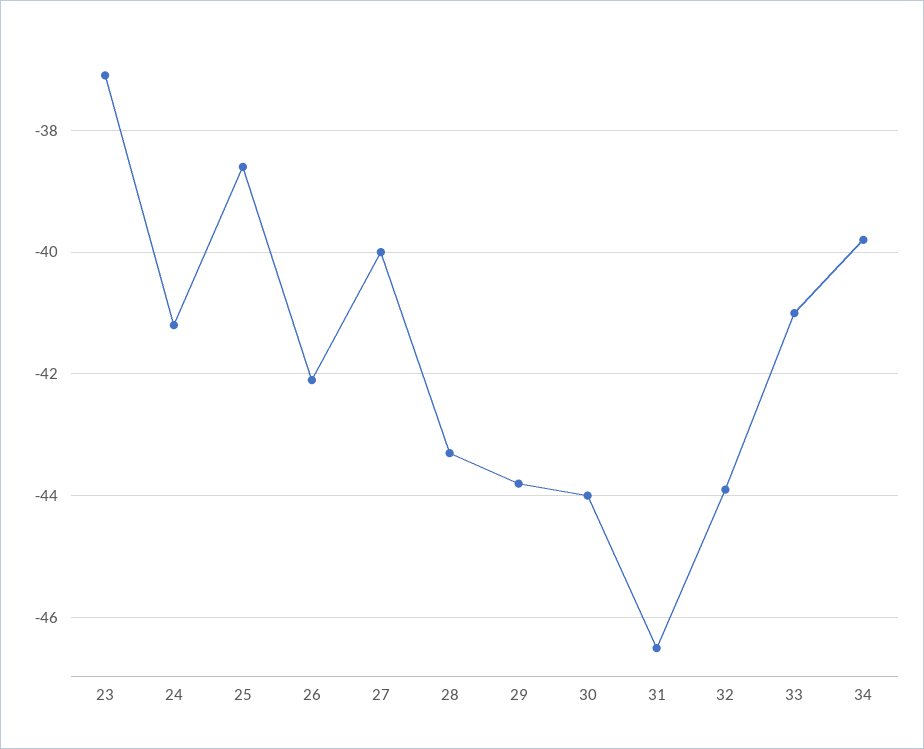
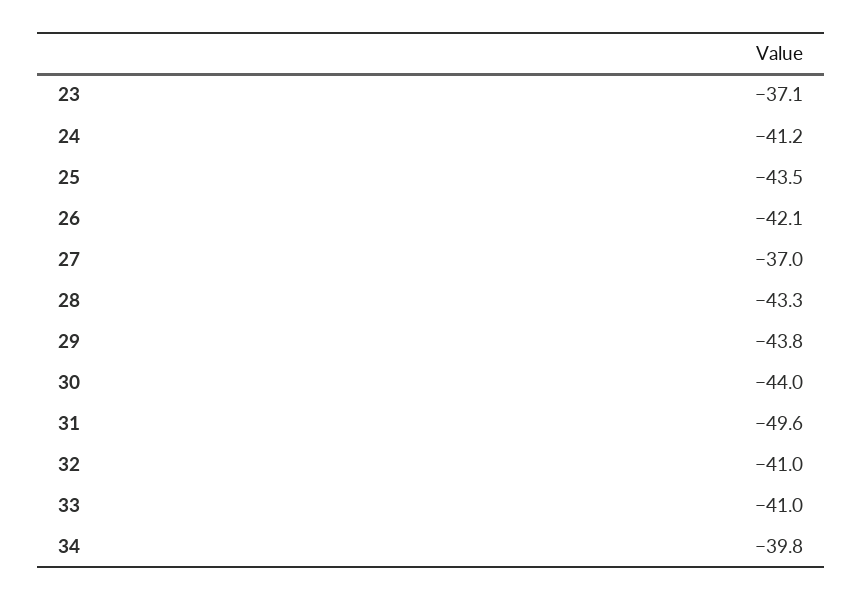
25: -38.5 -> -43.5
27: -40 -> -37
31: -46.5 -> -49.6
32: -44 -> -41

